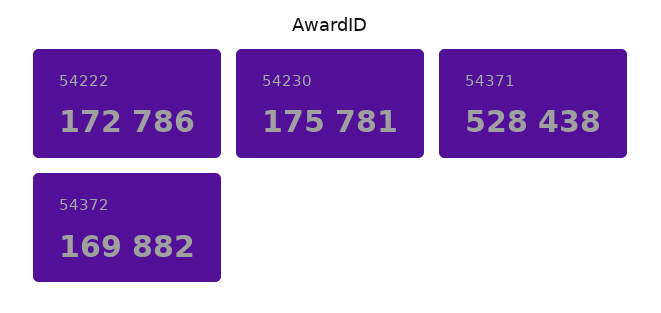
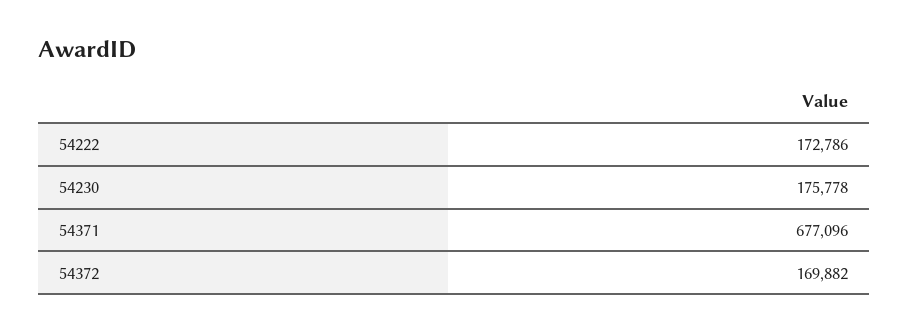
54230: 175781 -> 175778
54371: 528438 -> 677096

